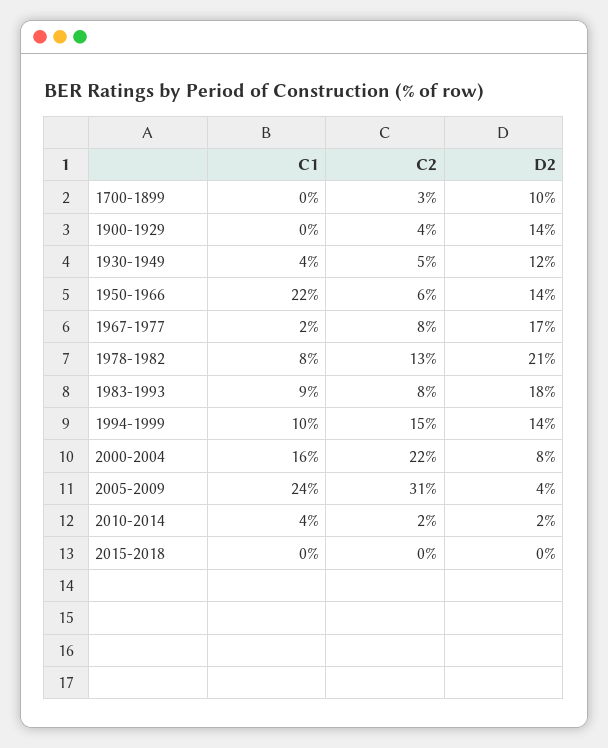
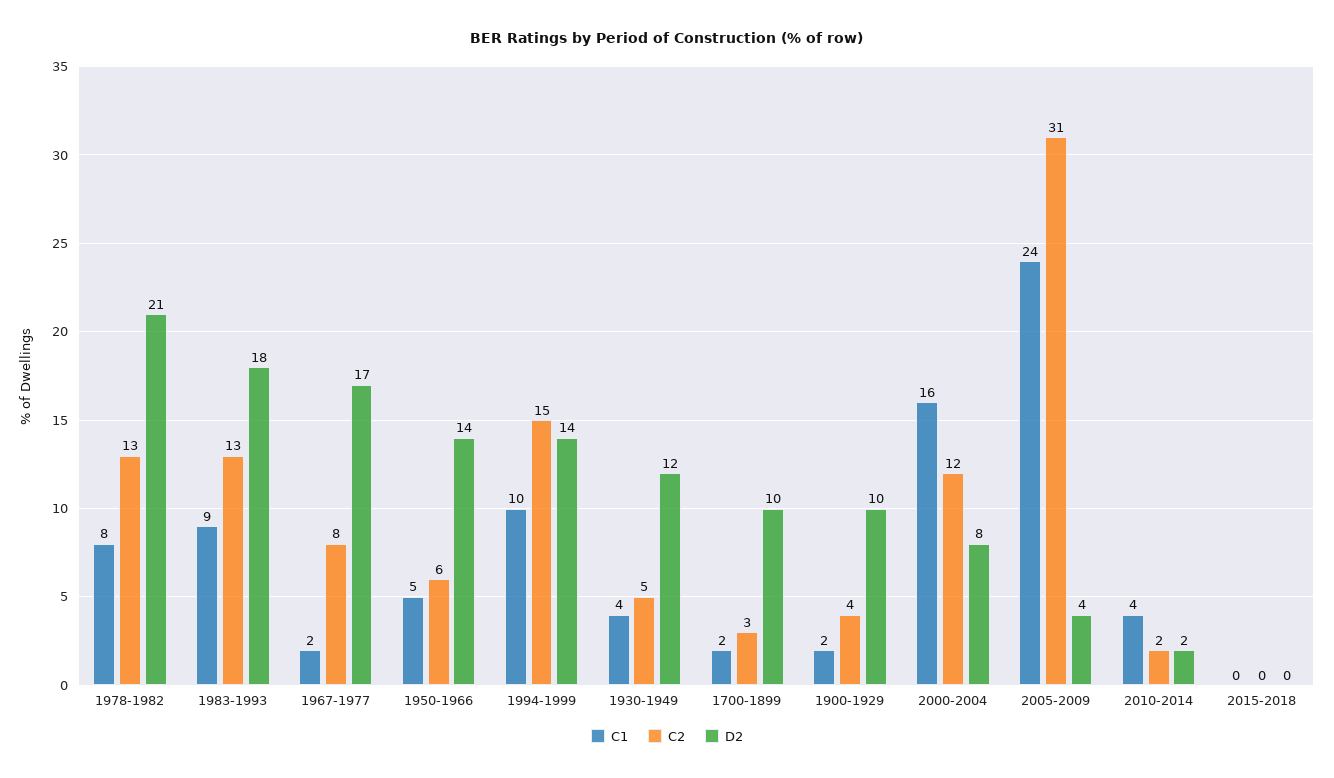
C1, 1700-1899: 0 -> 2
C1, 1900-1929: 0 -> 2
D2, 1900-1929: 14 -> 10
C1, 1950-1966: 22 -> 5
C2, 1983-1993: 8 -> 13
C2, 2000-2004: 22 -> 12

